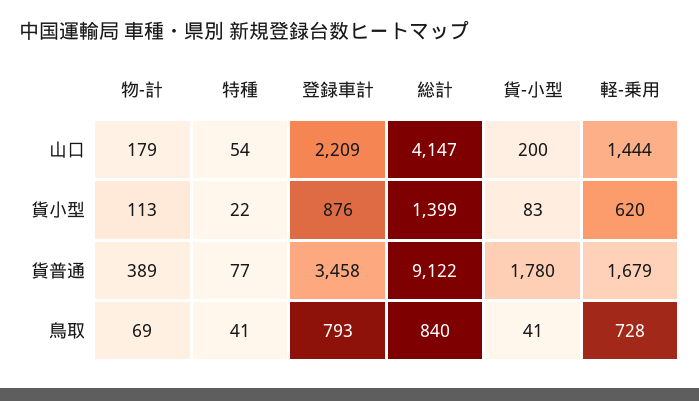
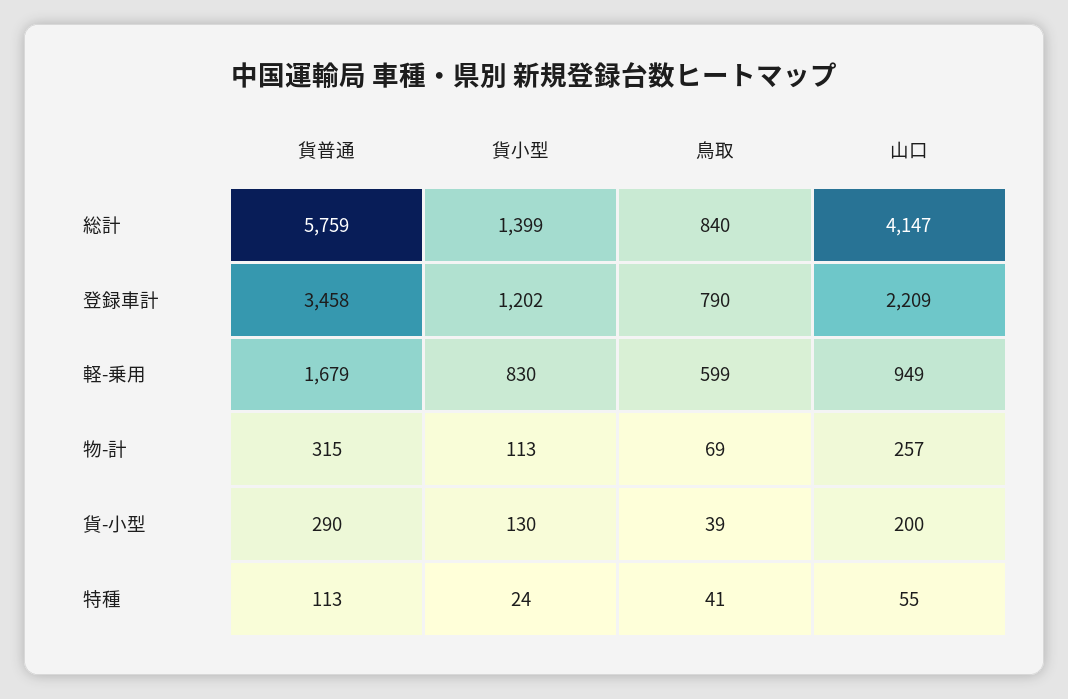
物-計, 山口: 179 -> 257
特種, 山口: 54 -> 55
軽-乗用, 山口: 1444 -> 949
特種, 貨小型: 22 -> 24
登録車計, 貨小型: 876 -> 1202
貨-小型, 貨小型: 83 -> 130
軽-乗用, 貨小型: 620 -> 830
物-計, 貨普通: 389 -> 315
特種, 貨普通: 77 -> 113
総計, 貨普通: 9122 -> 5759
貨-小型, 貨普通: 1780 -> 290
登録車計, 鳥取: 793 -> 790
貨-小型, 鳥取: 41 -> 39
軽-乗用, 鳥取: 728 -> 599

